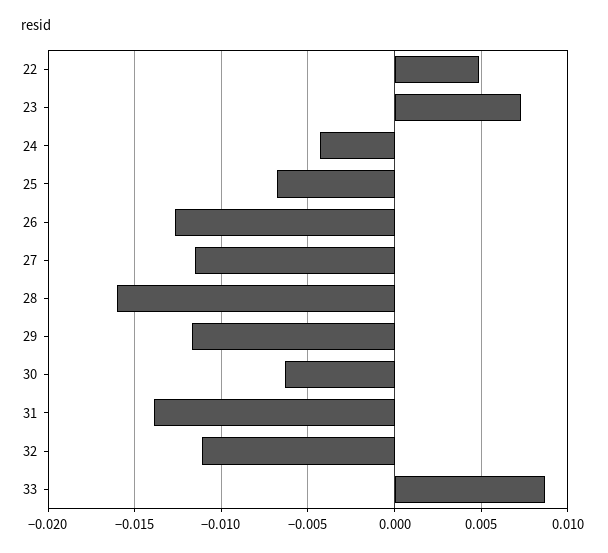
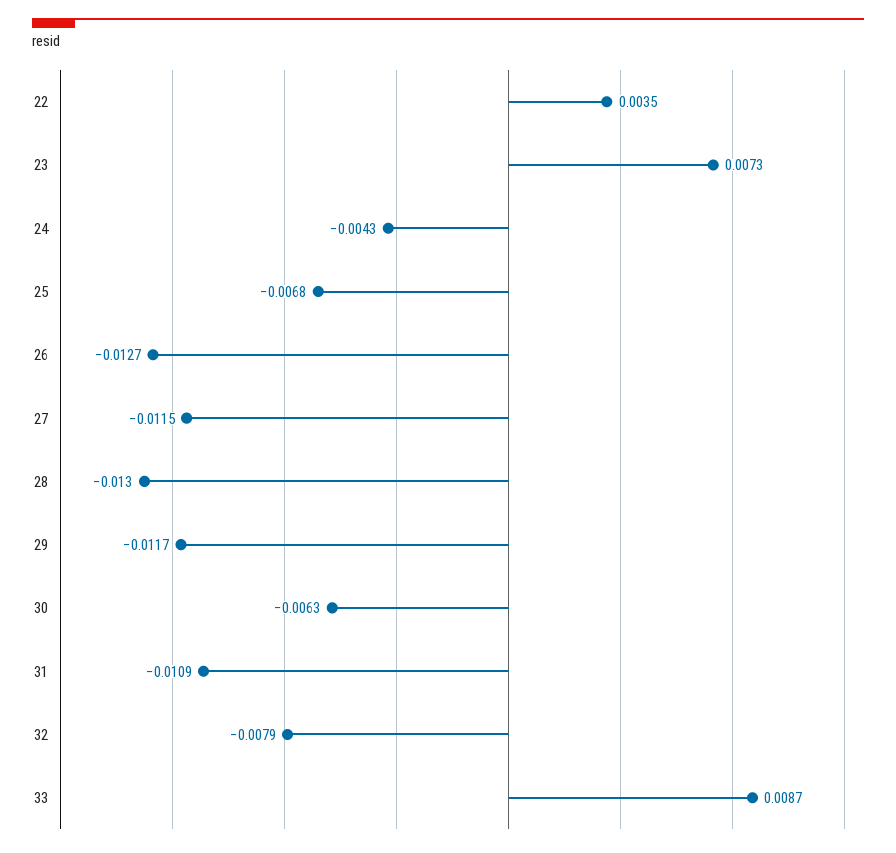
22: 0.005 -> 0.0035
28: -0.016 -> -0.013
31: -0.014 -> -0.0109
32: -0.011 -> -0.0079

